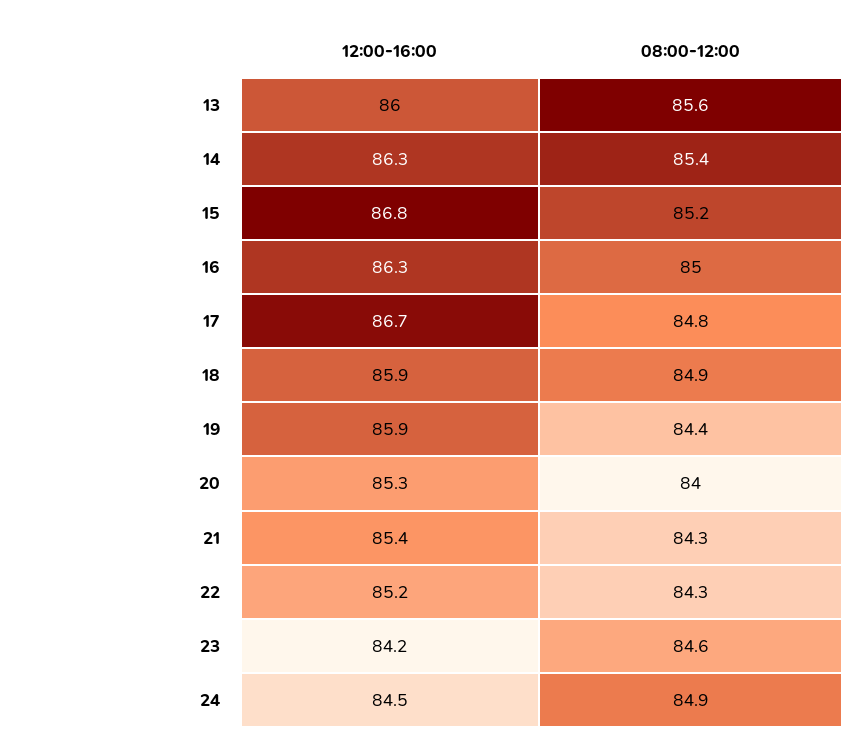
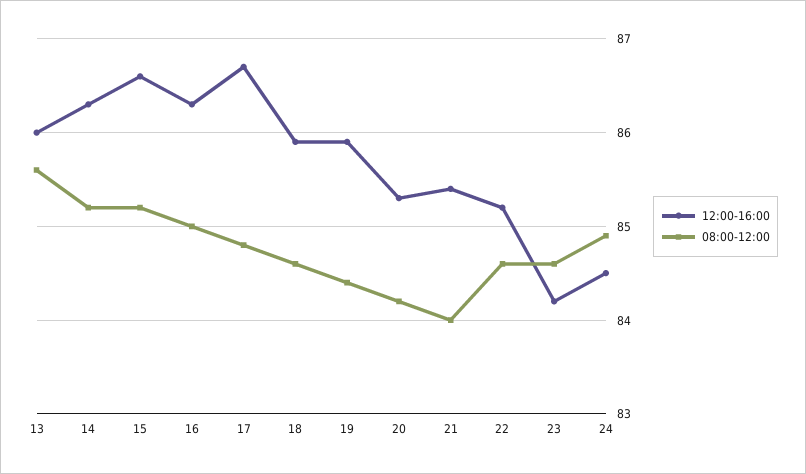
08:00-12:00, 14: 85.4 -> 85.2
12:00-16:00, 15: 86.8 -> 86.6
08:00-12:00, 18: 84.9 -> 84.6
08:00-12:00, 20: 84 -> 84.2
08:00-12:00, 21: 84.3 -> 84
08:00-12:00, 22: 84.3 -> 84.6

